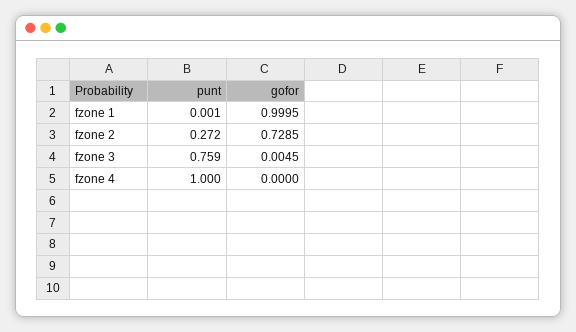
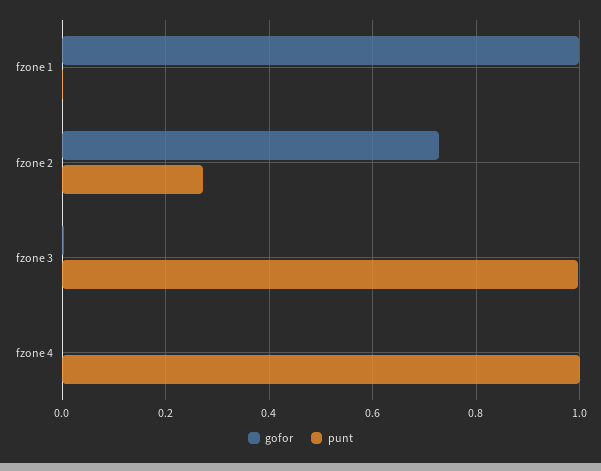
punt, fzone 3: 0.759 -> 1

